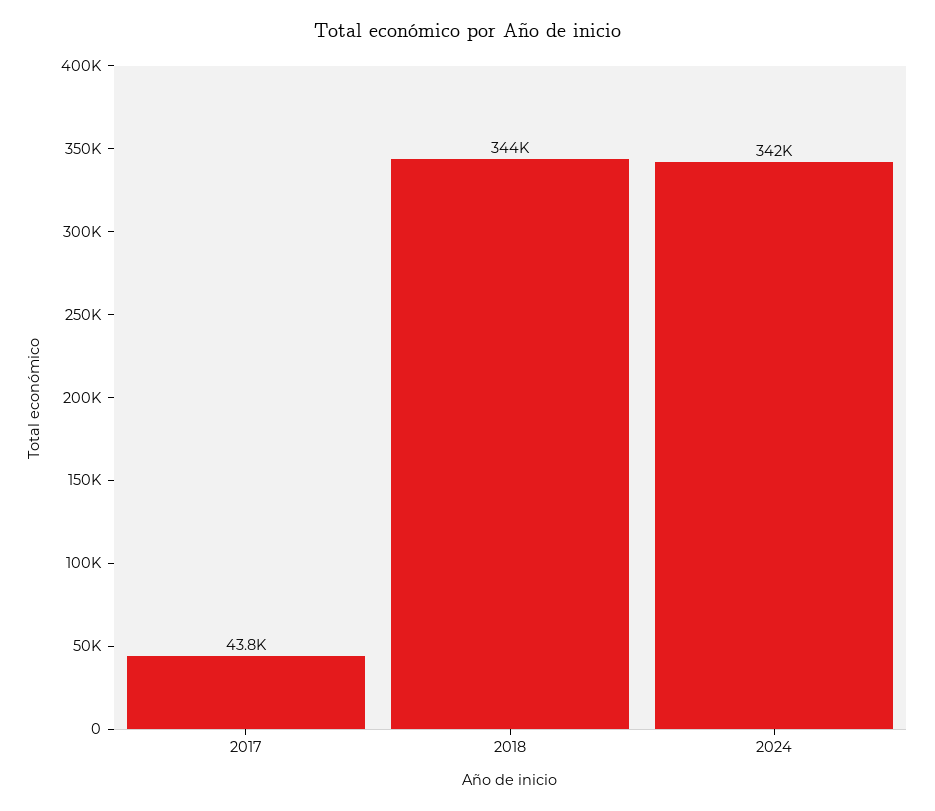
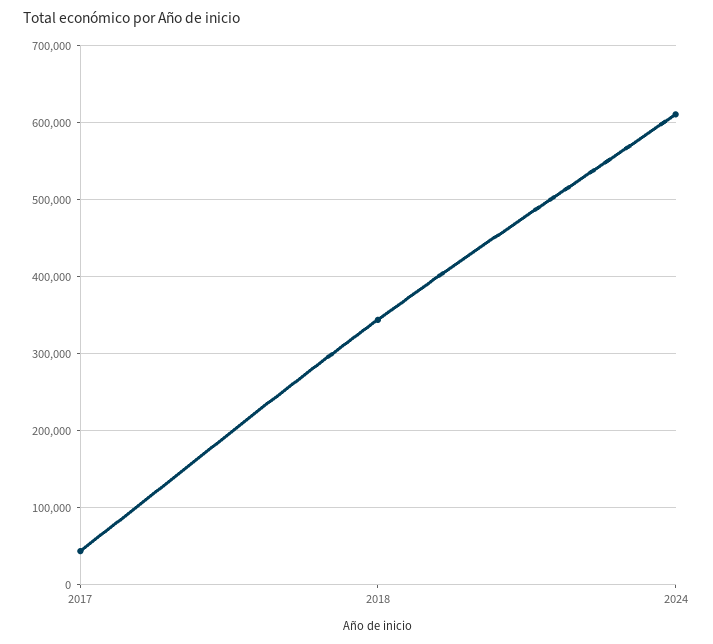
2024: 342000 -> 610000

